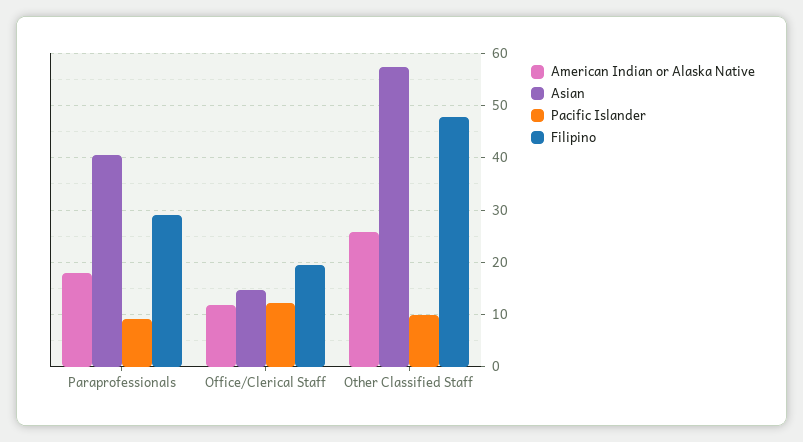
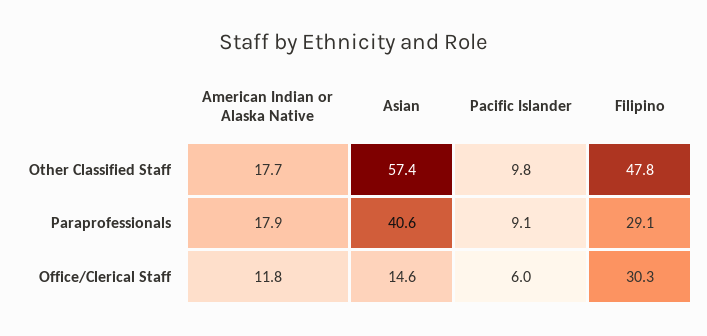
Pacific Islander, Office/Clerical Staff: 12 -> 6
Filipino, Office/Clerical Staff: 20 -> 30.3
American Indian or Alaska Native, Other Classified Staff: 26 -> 17.7

